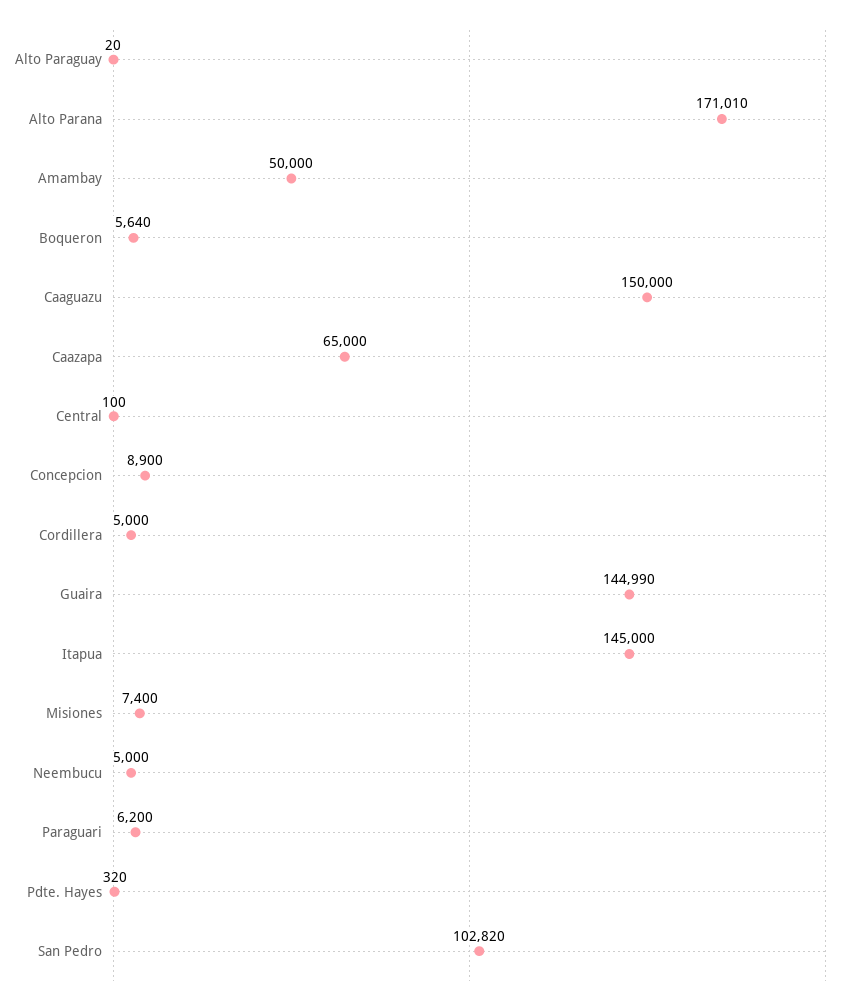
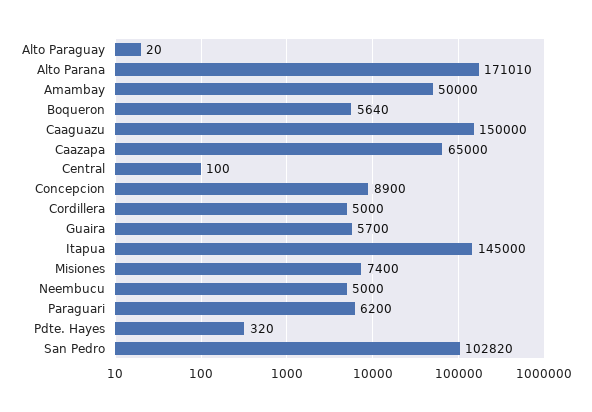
Guaira: 144990 -> 5700

